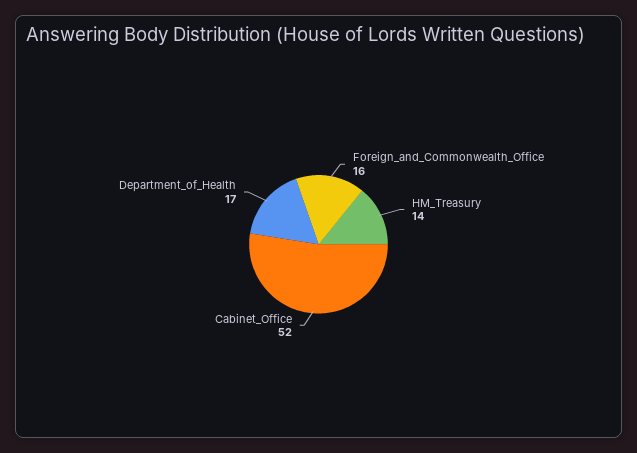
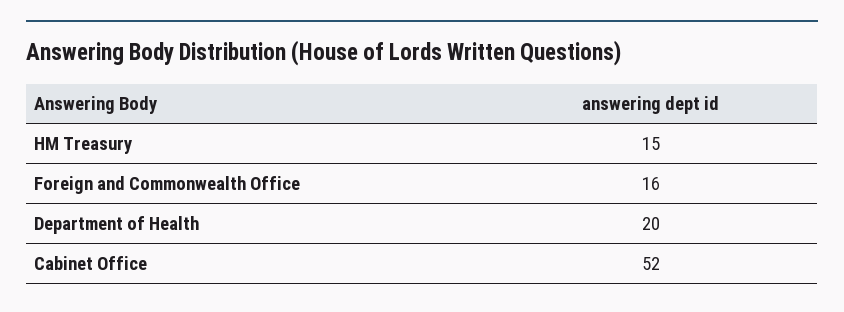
HM_Treasury: 14 -> 15
Department_of_Health: 17 -> 20

